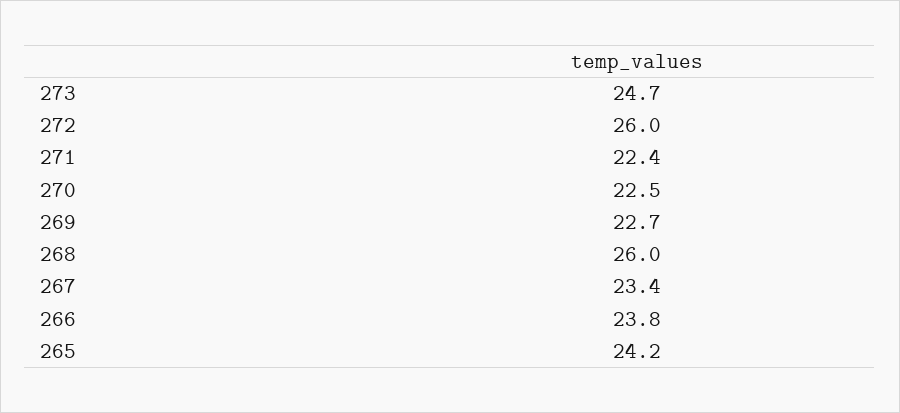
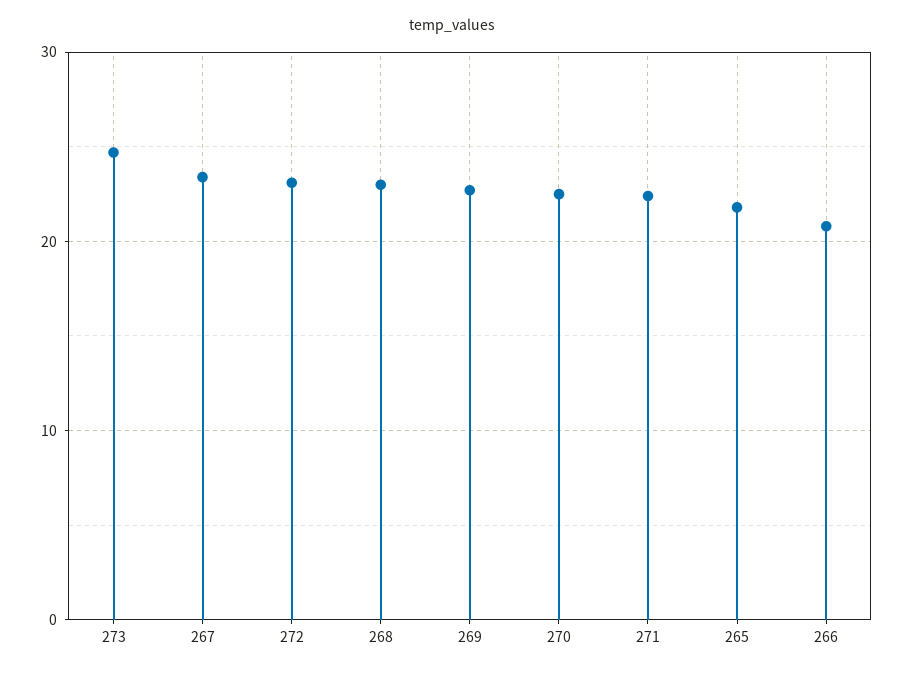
272: 26 -> 23
268: 26 -> 23
266: 23.8 -> 21
265: 24.2 -> 22

